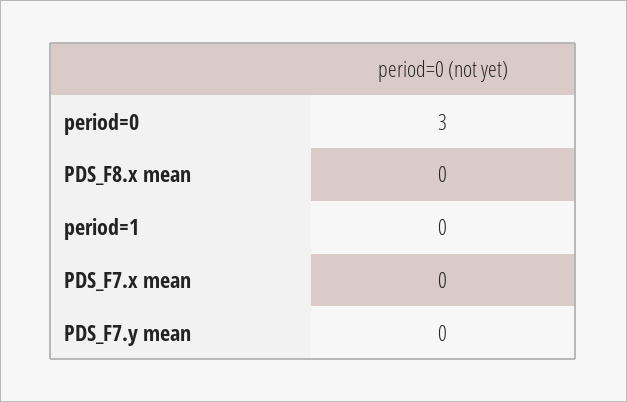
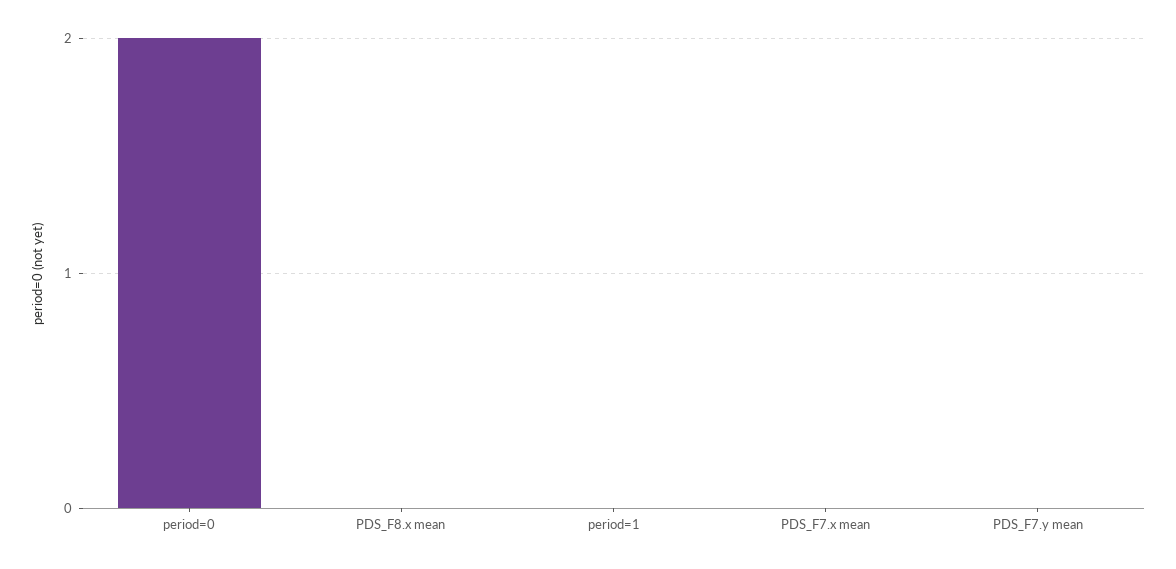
period=0: 3 -> 2

